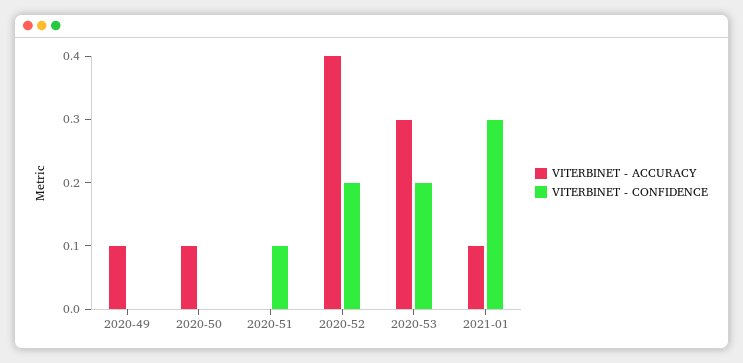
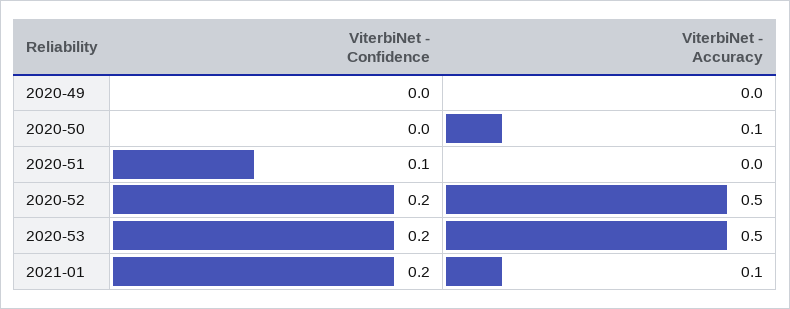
VITERBINET - ACCURACY, 2020-49: 0.1 -> 0
VITERBINET - ACCURACY, 2020-52: 0.4 -> 0.5
VITERBINET - ACCURACY, 2020-53: 0.3 -> 0.5
VITERBINET - CONFIDENCE, 2021-01: 0.3 -> 0.2

